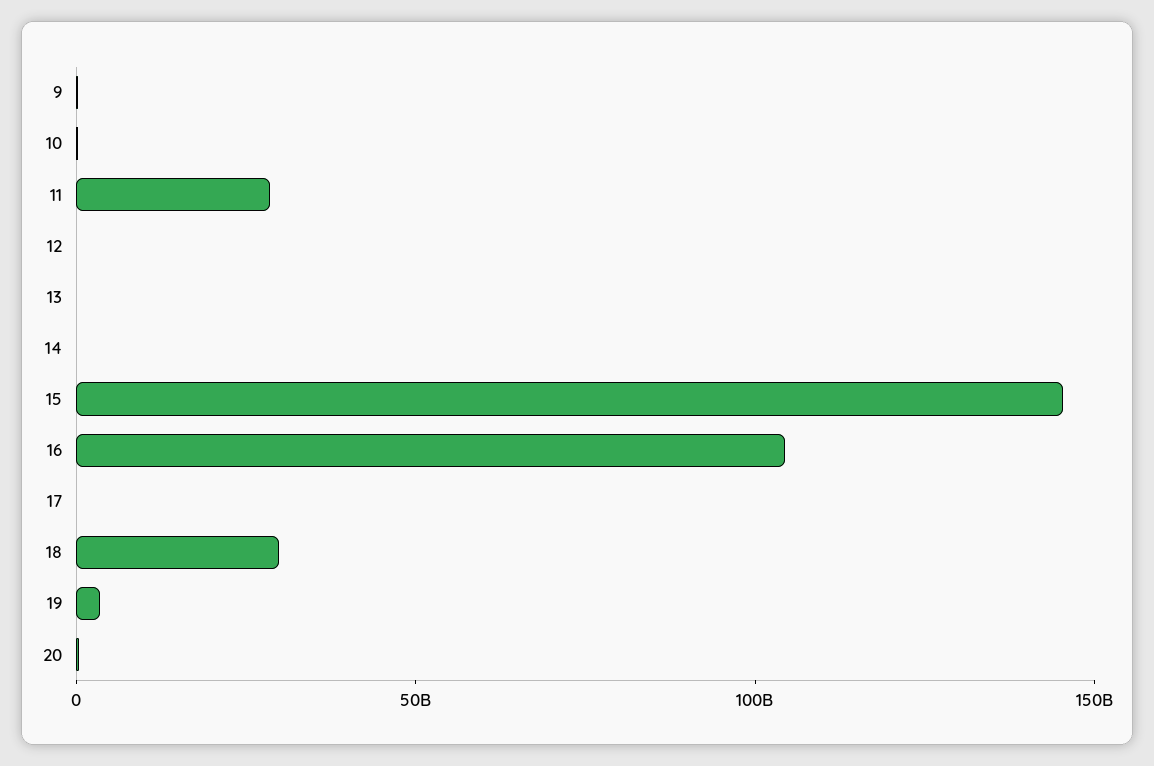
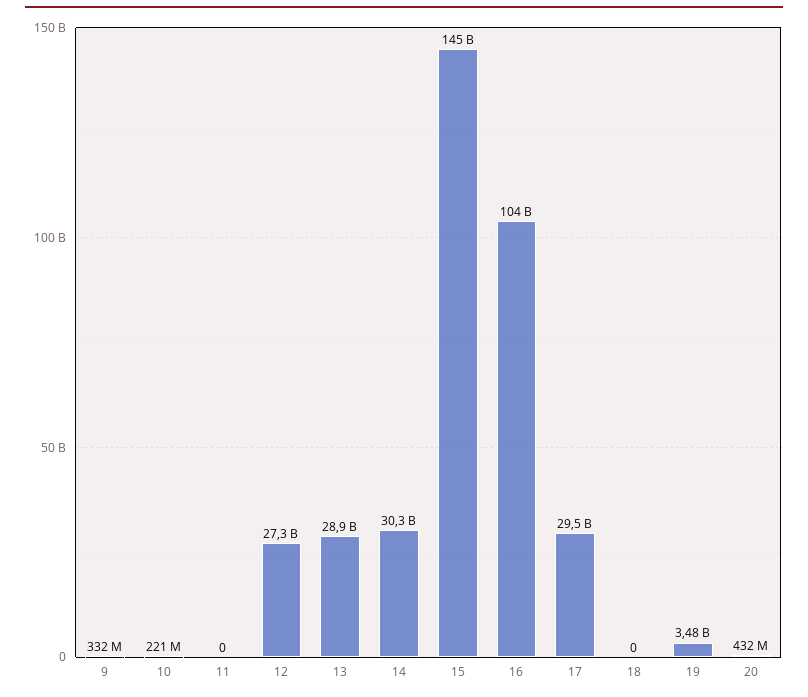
11: 30000000000 -> 0
12: 0 -> 27300000000
13: 0 -> 28900000000
14: 0 -> 30300000000
17: 0 -> 29500000000
18: 30000000000 -> 0

